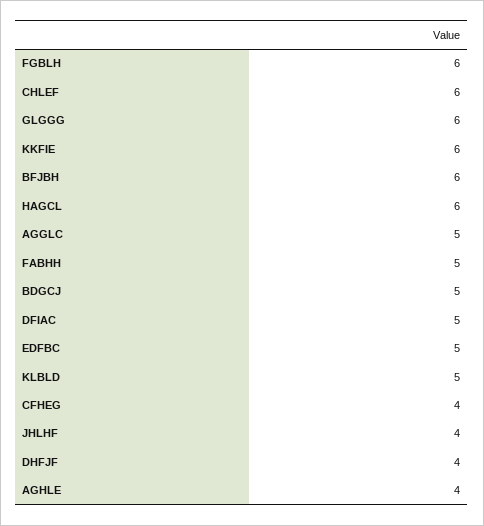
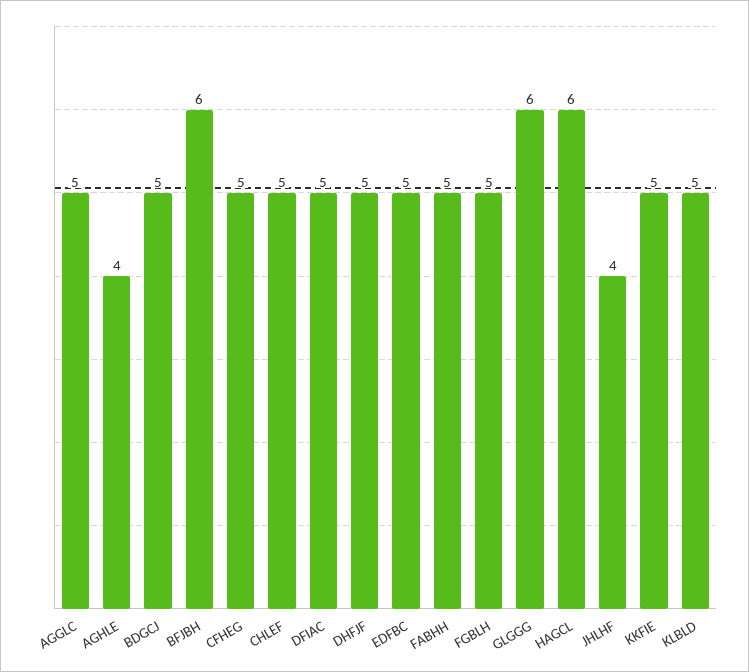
FGBLH: 6 -> 5
CHLEF: 6 -> 5
KKFIE: 6 -> 5
CFHEG: 4 -> 5
DHFJF: 4 -> 5

